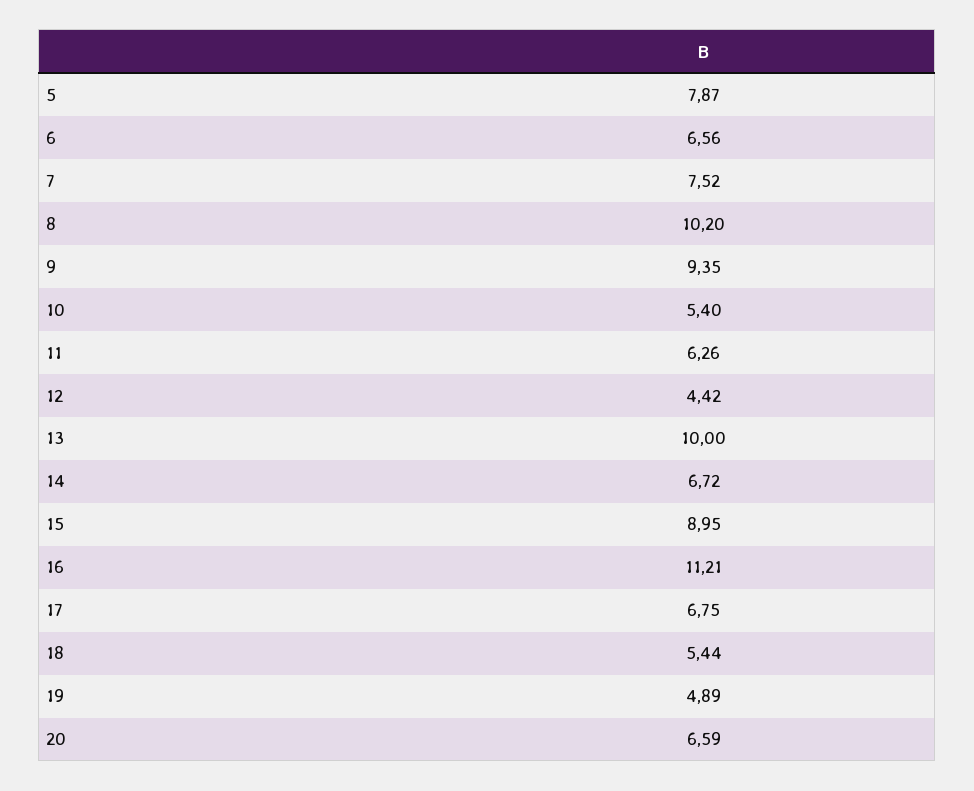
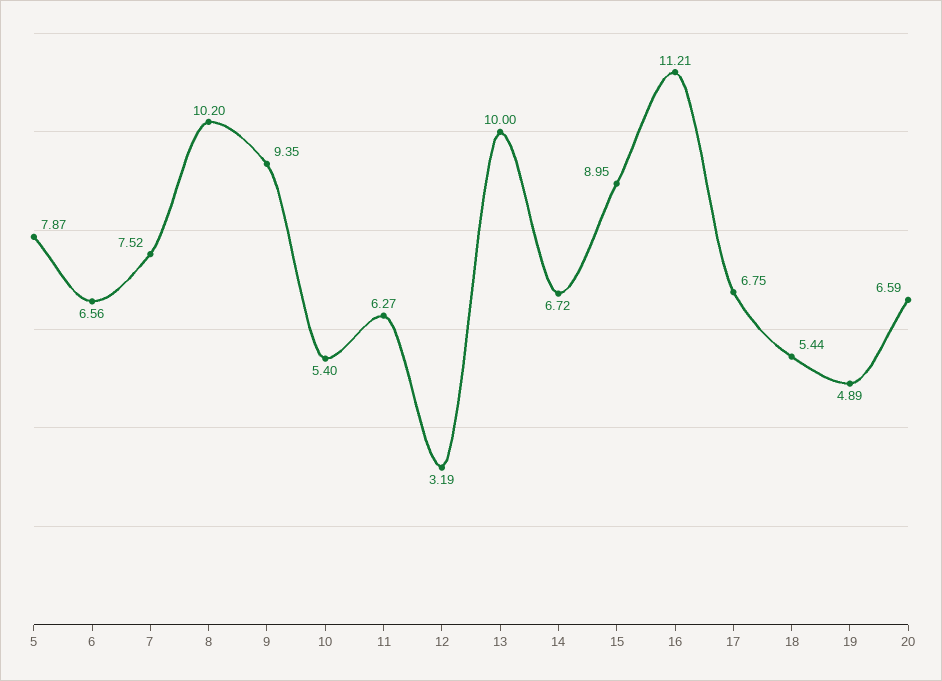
11: 6.26 -> 6.27
12: 4.42 -> 3.19

